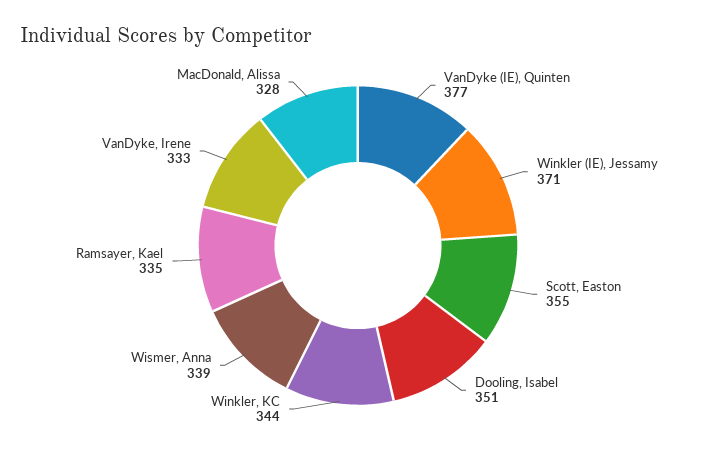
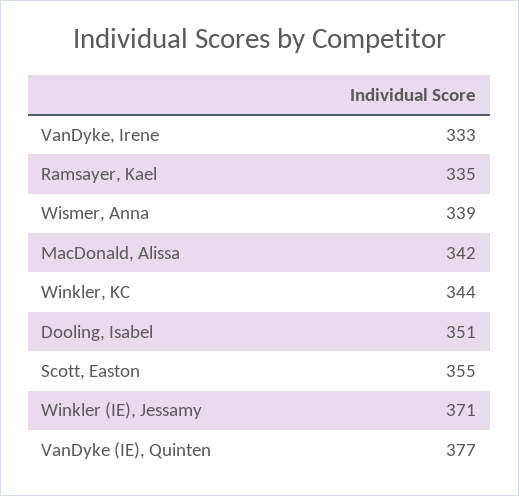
MacDonald, Alissa: 328 -> 342

